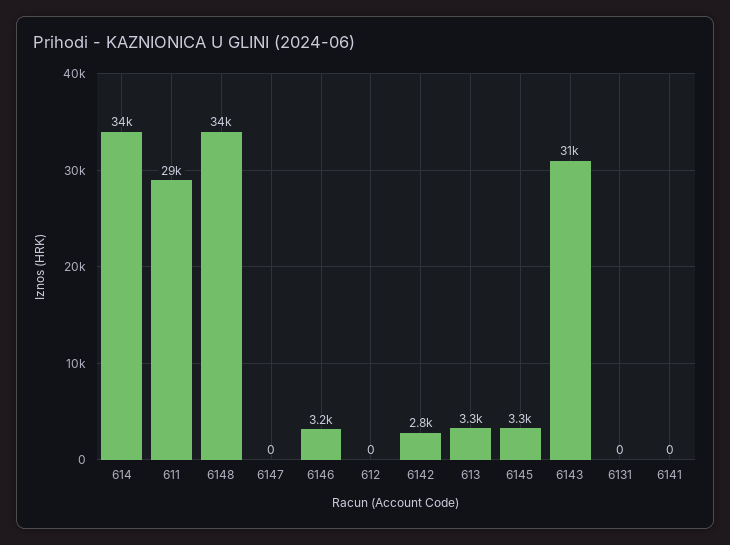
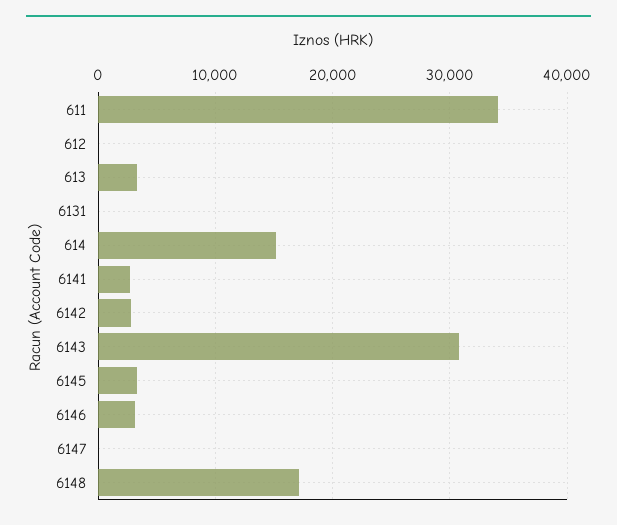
614: 34000 -> 15000
611: 29000 -> 34000
6148: 34000 -> 17000
6141: 0 -> 3000

